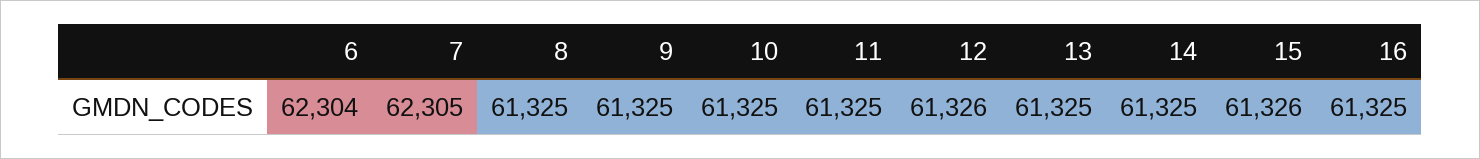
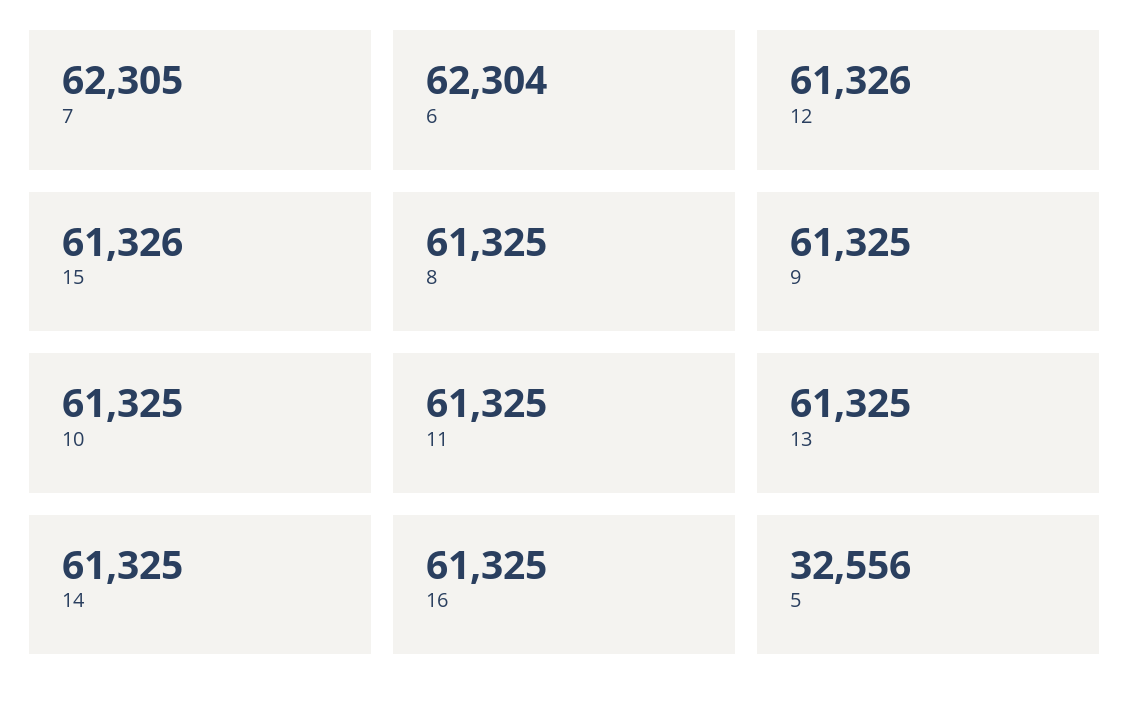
5: none -> 32556

